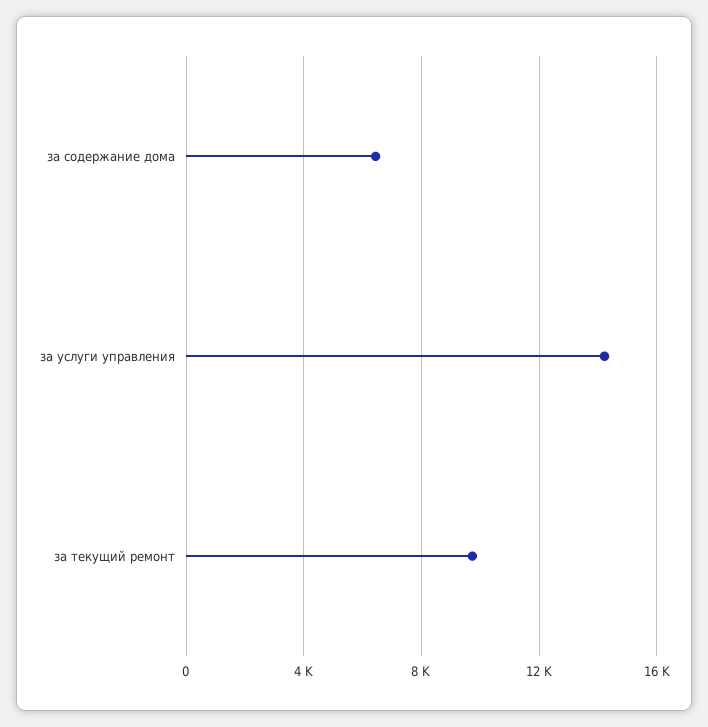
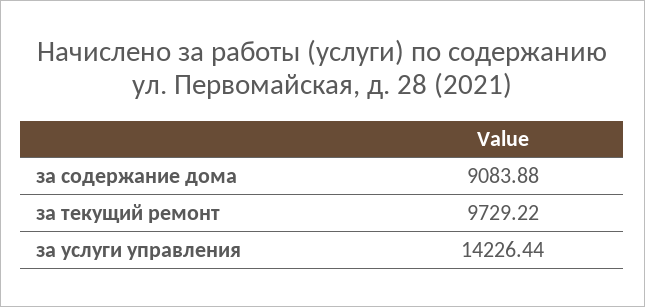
за содержание дома: 6500 -> 9083.88

